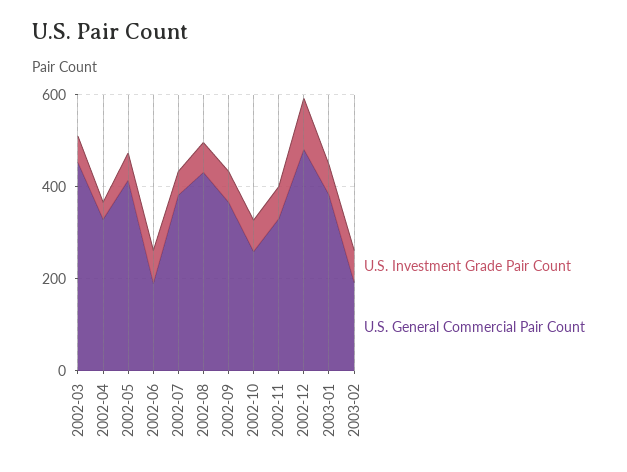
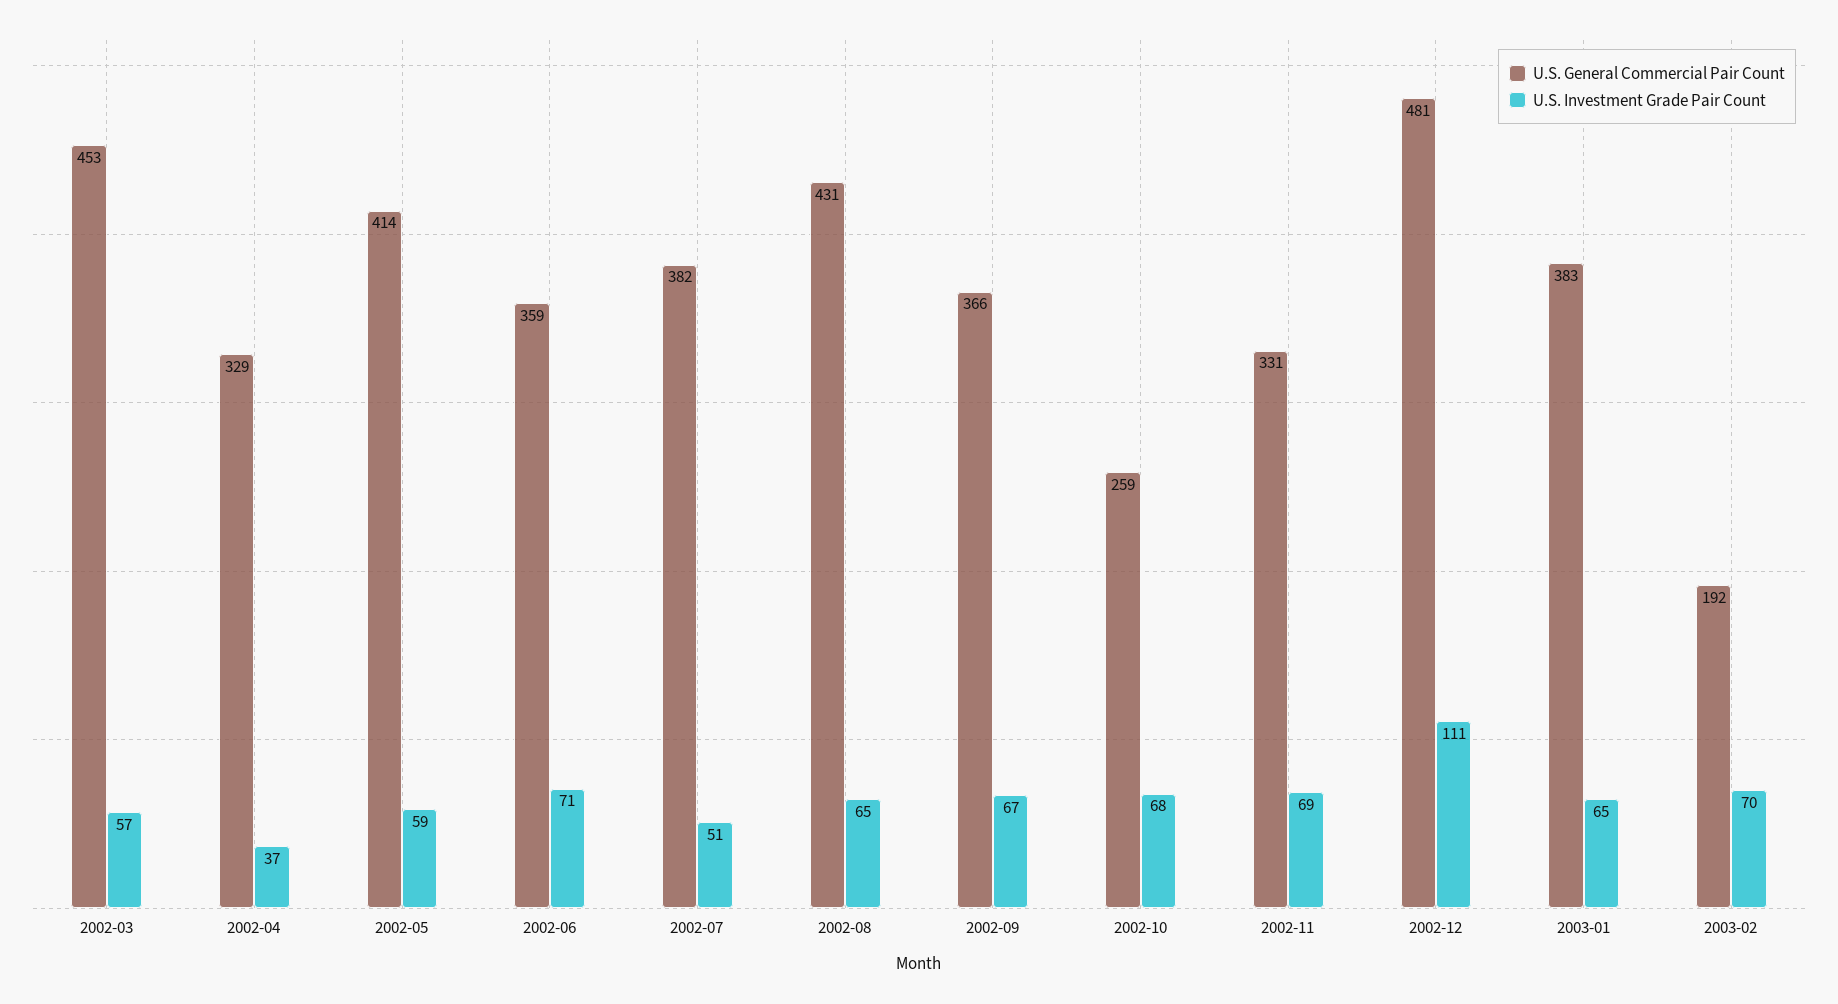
U.S. General Commercial Pair Count, 2002-06: 200 -> 359

